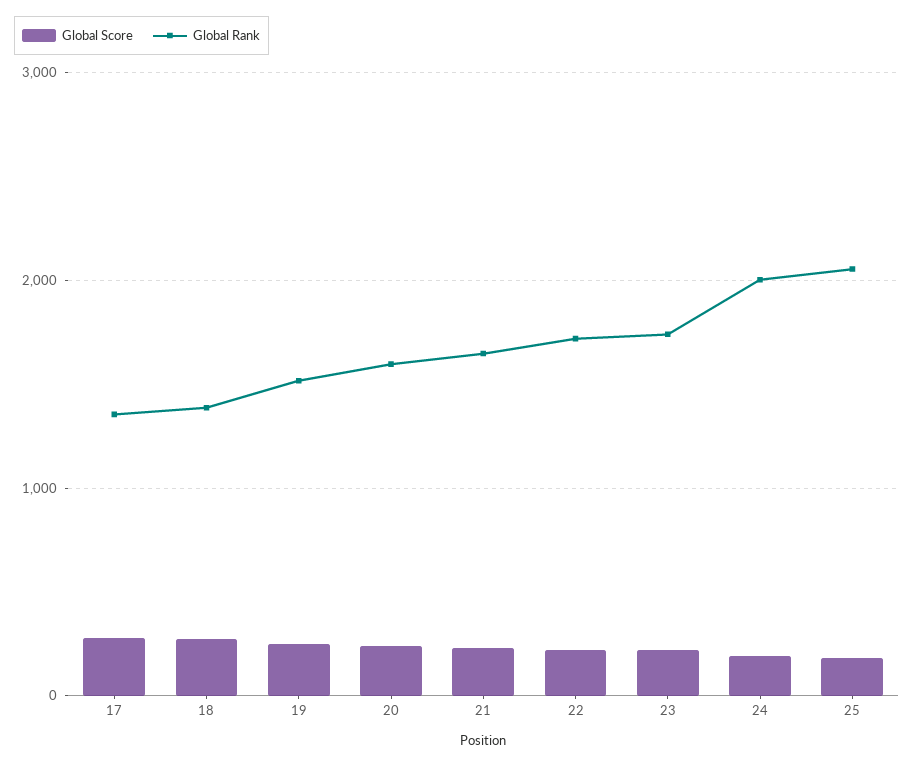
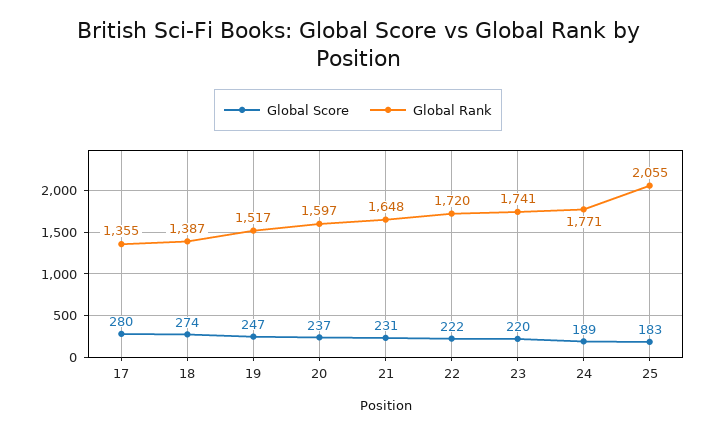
Global Rank, 24: 2000 -> 1771

